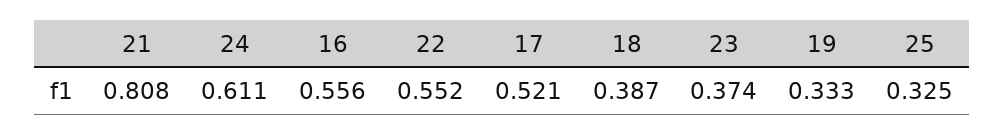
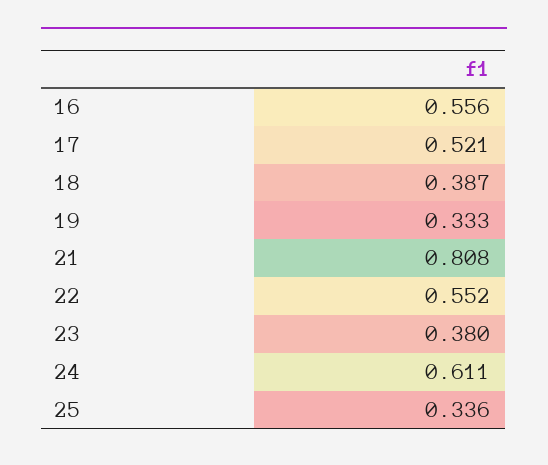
23: 0.374 -> 0.38
25: 0.325 -> 0.336

